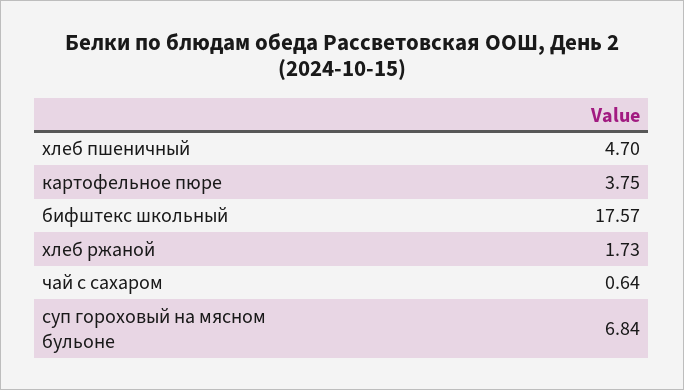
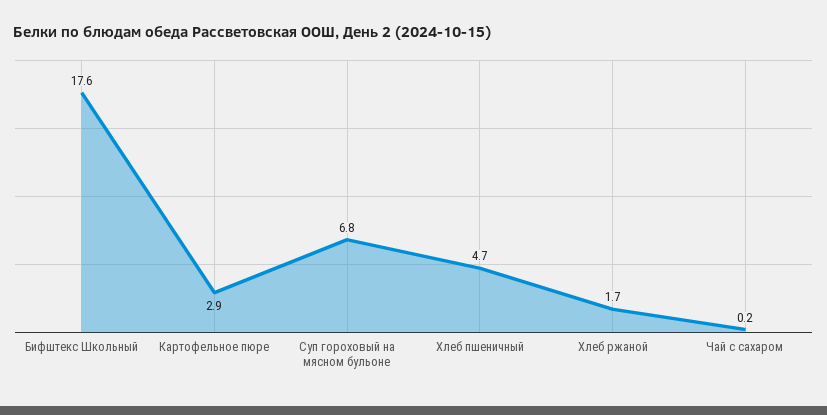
картофельное пюре: 3.75 -> 2.9
чай с сахаром: 0.64 -> 0.2

